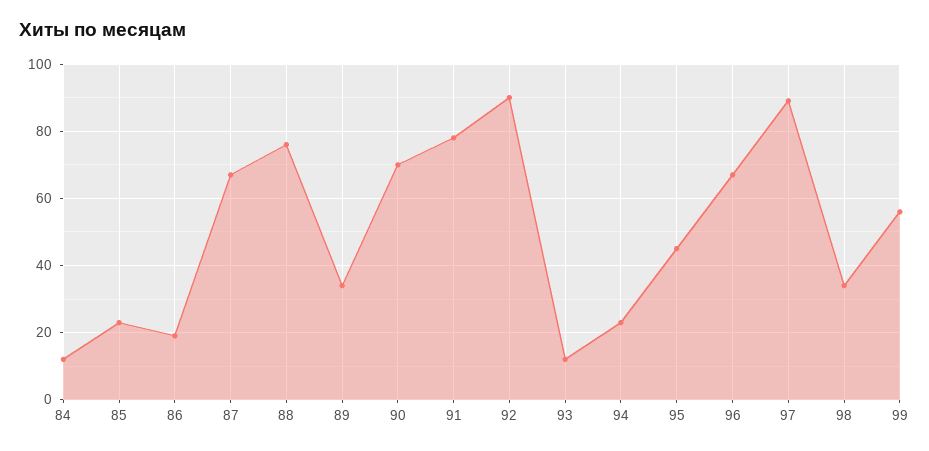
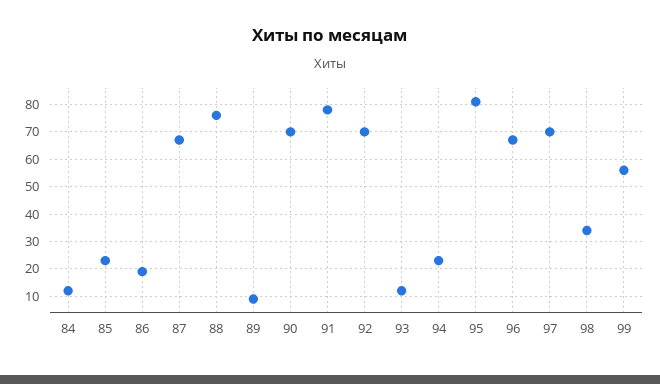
89: 35 -> 10
92: 90 -> 70
95: 45 -> 80
97: 90 -> 70

